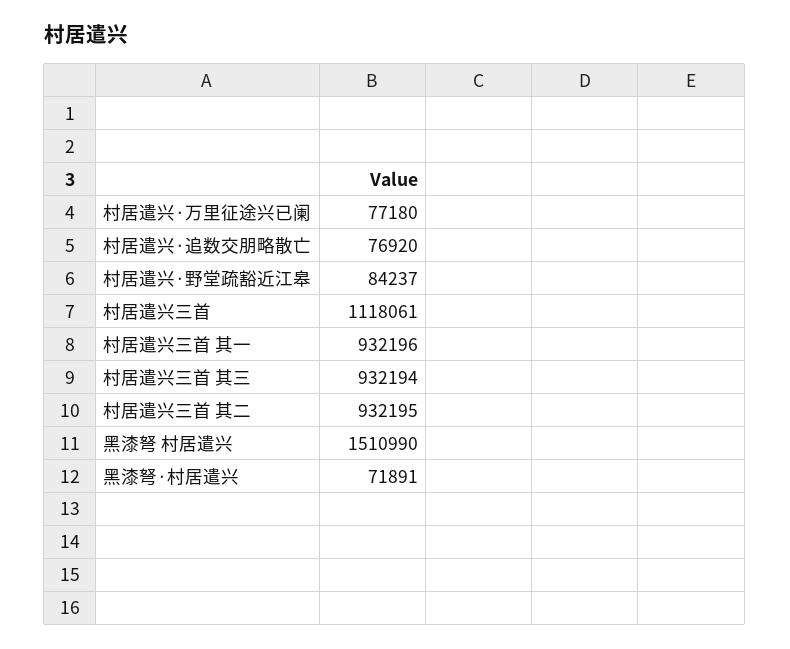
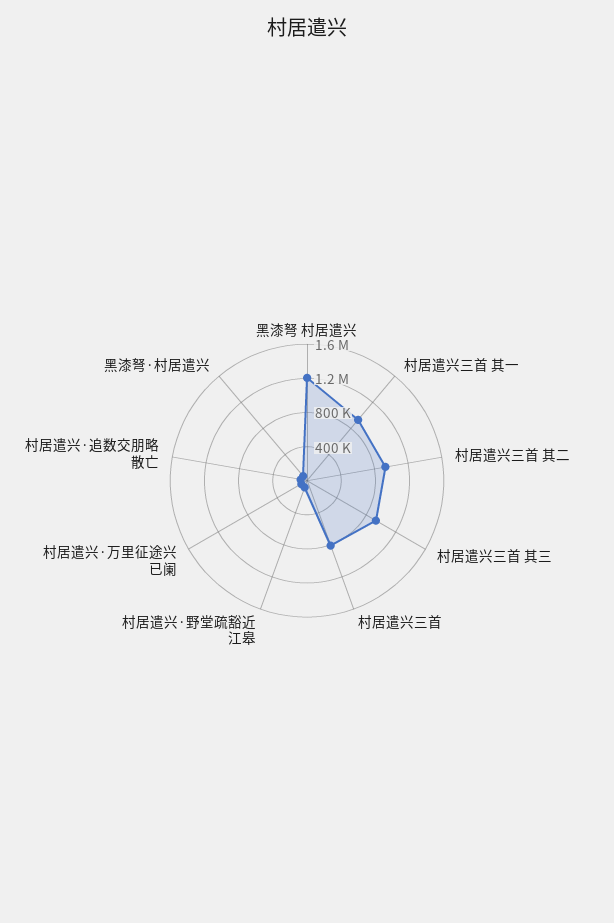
村居遣兴三首: 1118061 -> 800000
黑漆弩 村居遣兴: 1510990 -> 1200000

